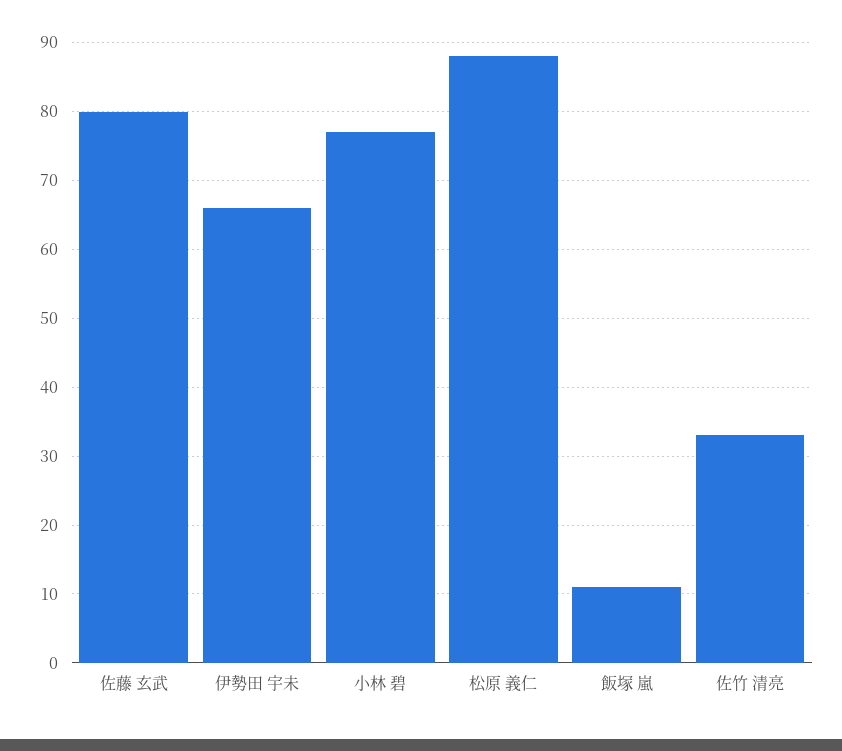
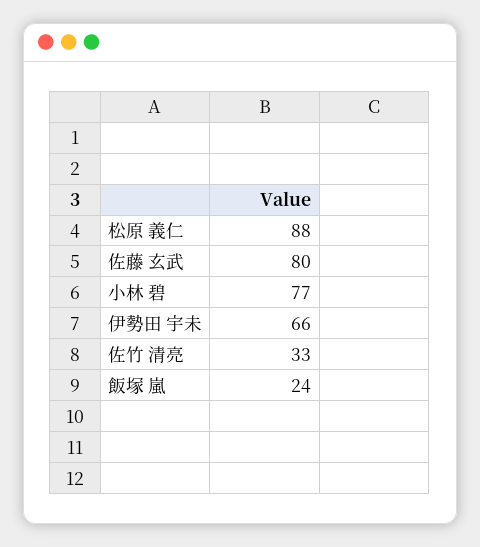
飯塚 嵐: 11 -> 24

